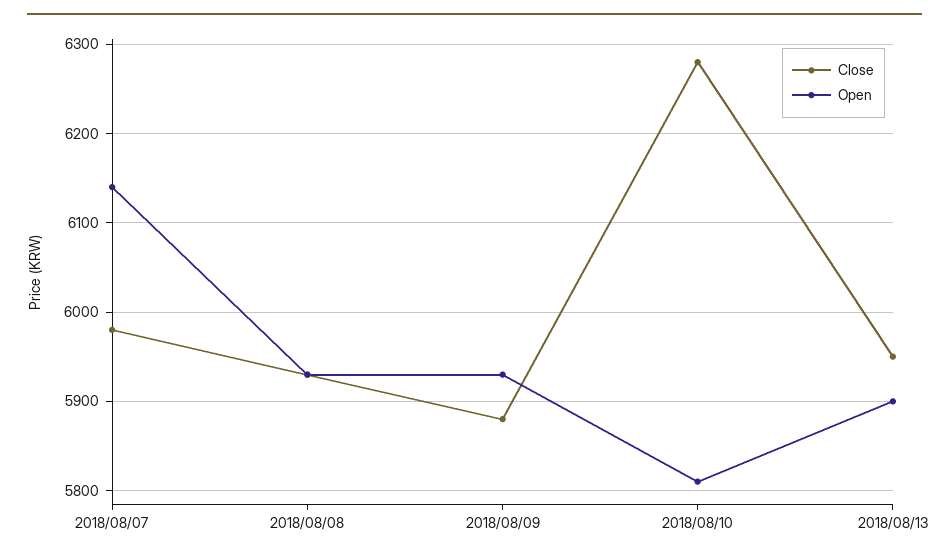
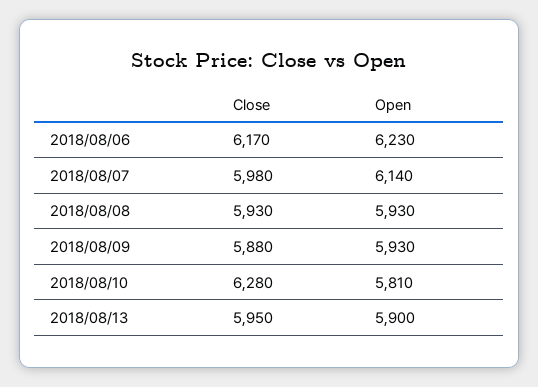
Close, 2018/08/06: none -> 6170
Open, 2018/08/06: none -> 6230

